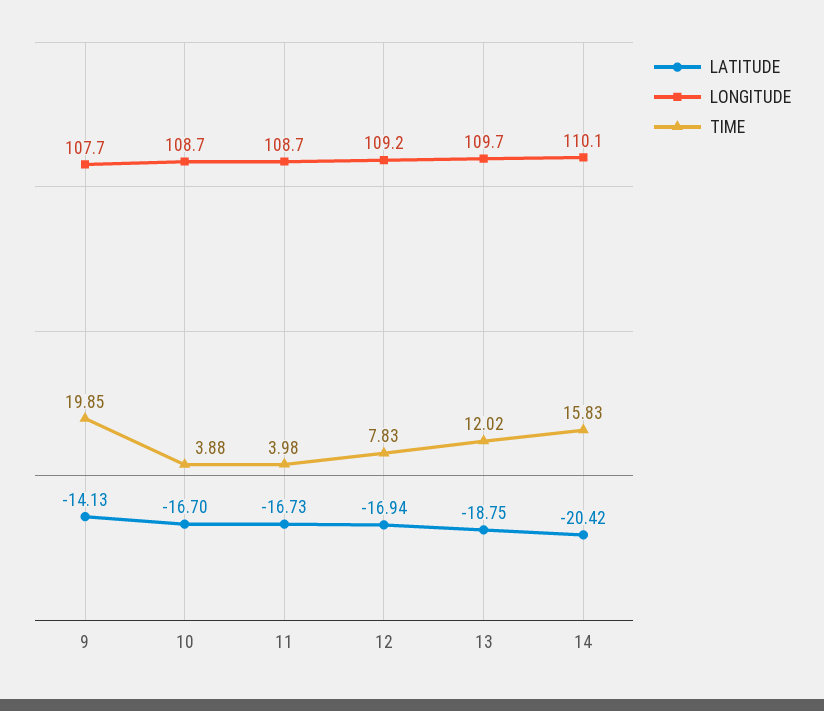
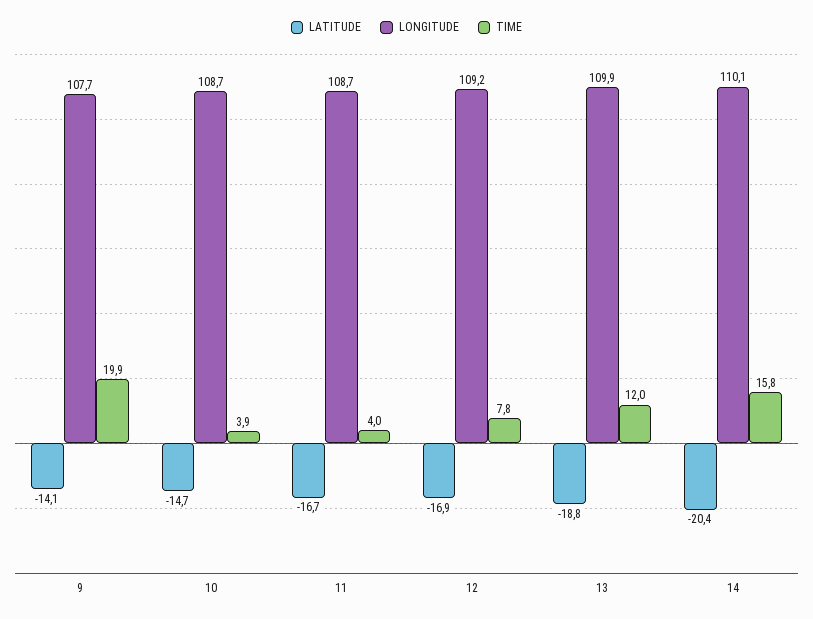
LATITUDE, 10: -16.7 -> -14.7
LONGITUDE, 13: 109.7 -> 109.9

